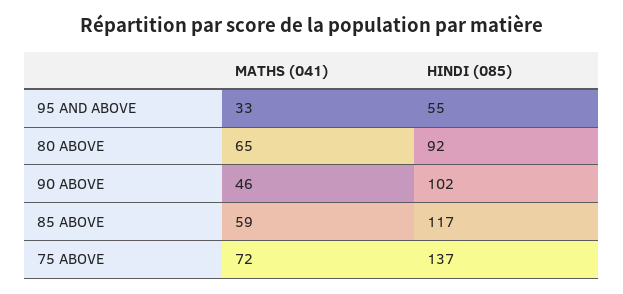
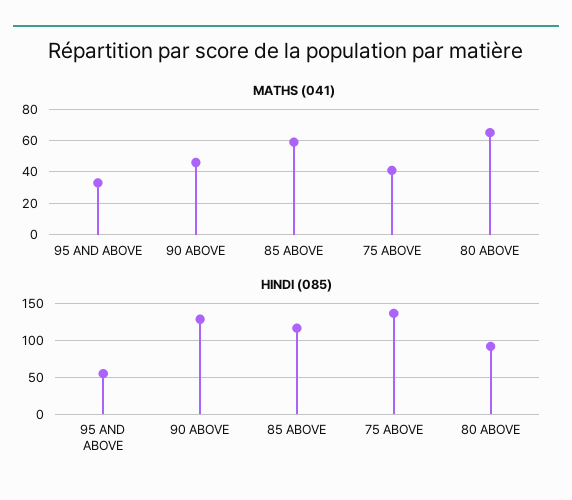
HINDI (085), 90 ABOVE: 102 -> 130
MATHS (041), 75 ABOVE: 72 -> 40

